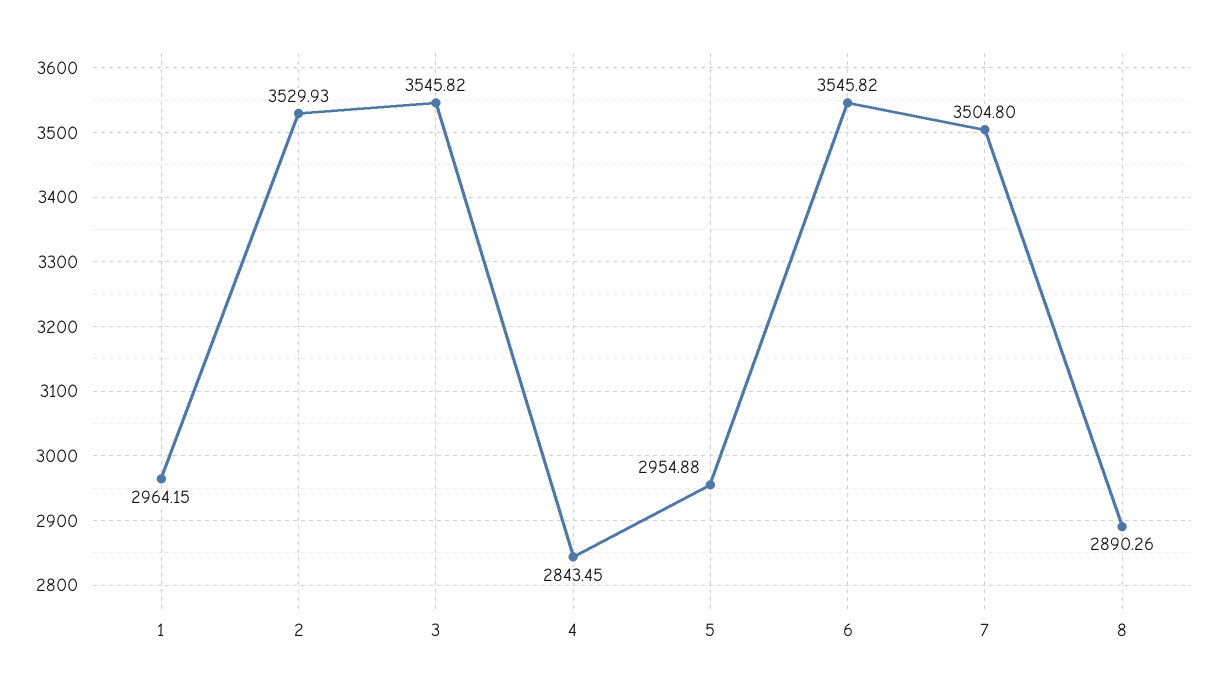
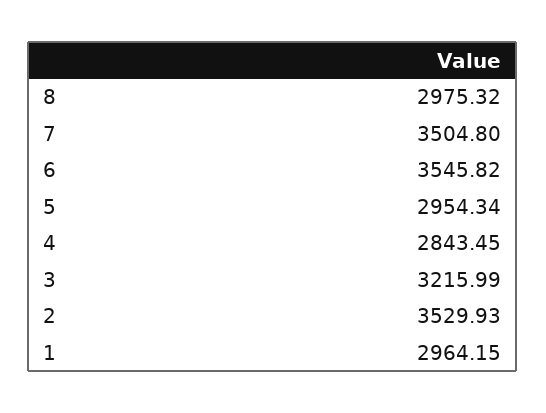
3: 3545.82 -> 3215.99
5: 2954.88 -> 2954.34
8: 2890.26 -> 2975.32

